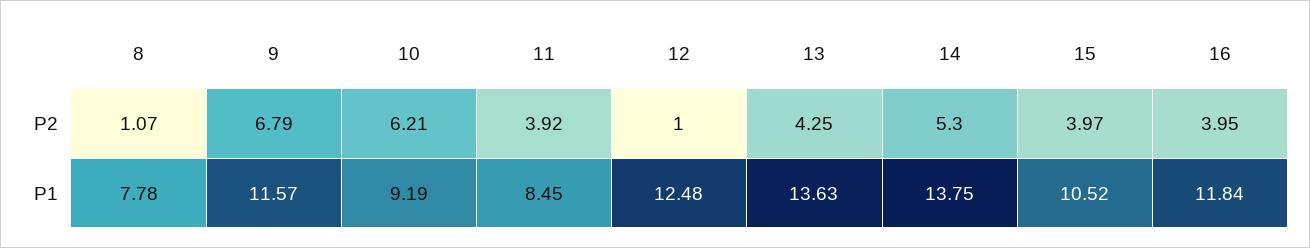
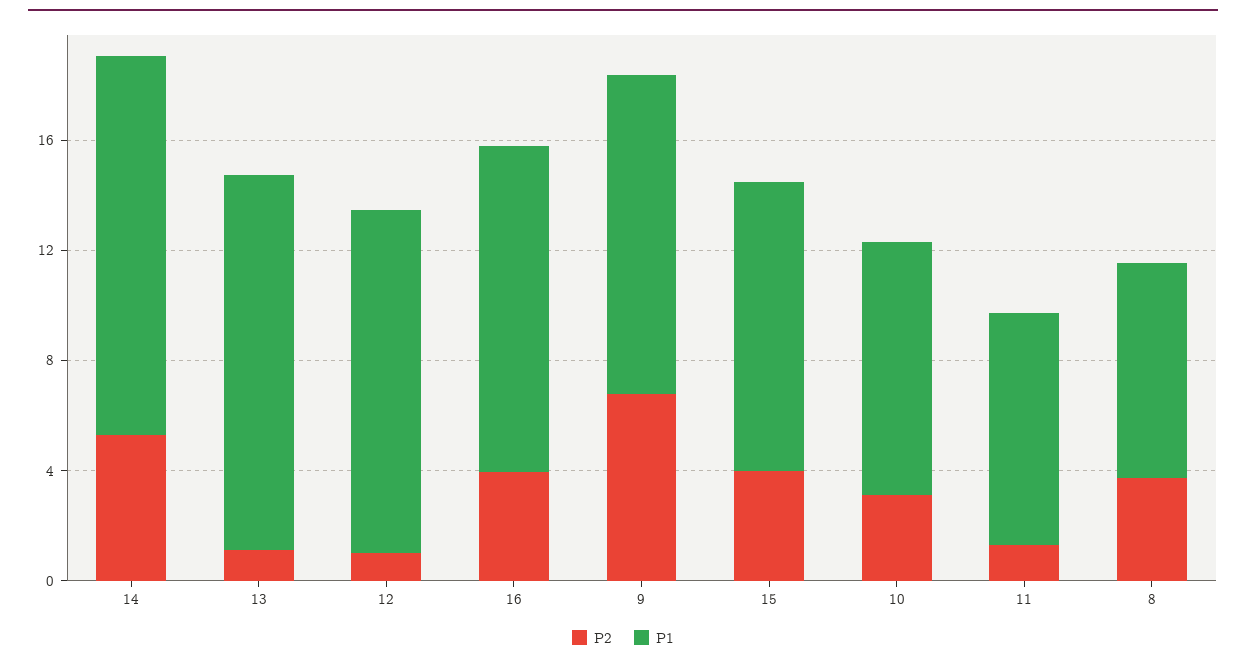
P2, 8: 1.07 -> 4
P2, 10: 6.21 -> 3
P2, 11: 3.92 -> 1
P2, 13: 4.25 -> 1

